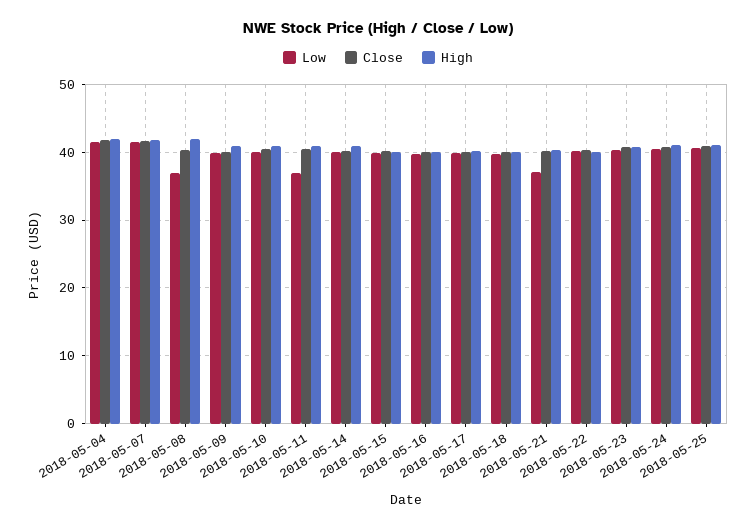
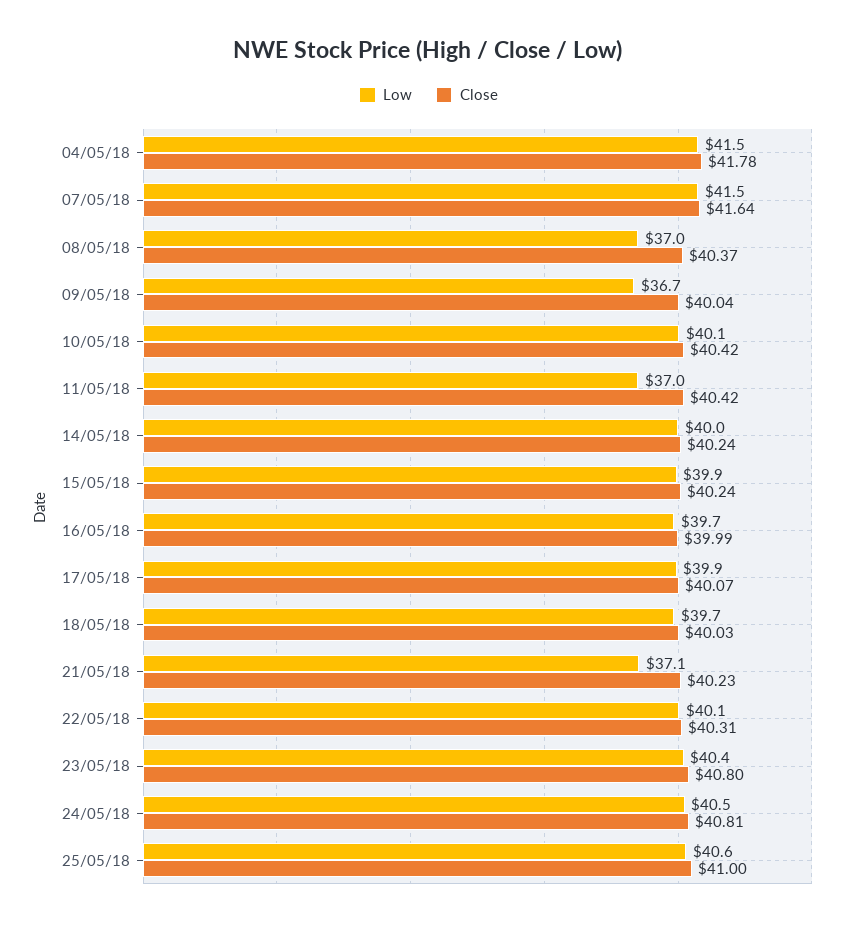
High, 2018-05-04: 42 -> none
High, 2018-05-07: 42 -> none
High, 2018-05-08: 42 -> none
Low, 2018-05-09: 40 -> 36.7
High, 2018-05-09: 41 -> none
High, 2018-05-10: 41 -> none
High, 2018-05-11: 41 -> none
High, 2018-05-14: 41 -> none
High, 2018-05-15: 40 -> none
High, 2018-05-16: 40 -> none
High, 2018-05-17: 40 -> none
High, 2018-05-18: 40 -> none
High, 2018-05-21: 40 -> none
High, 2018-05-22: 40 -> none
High, 2018-05-23: 41 -> none
High, 2018-05-24: 41 -> none
High, 2018-05-25: 41 -> none

